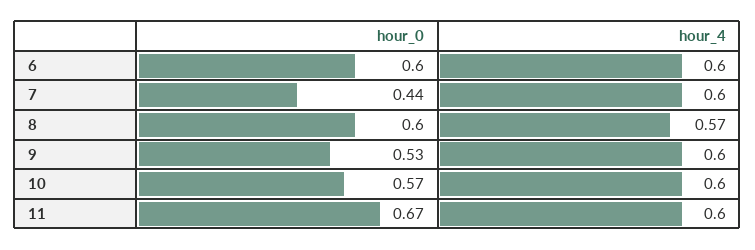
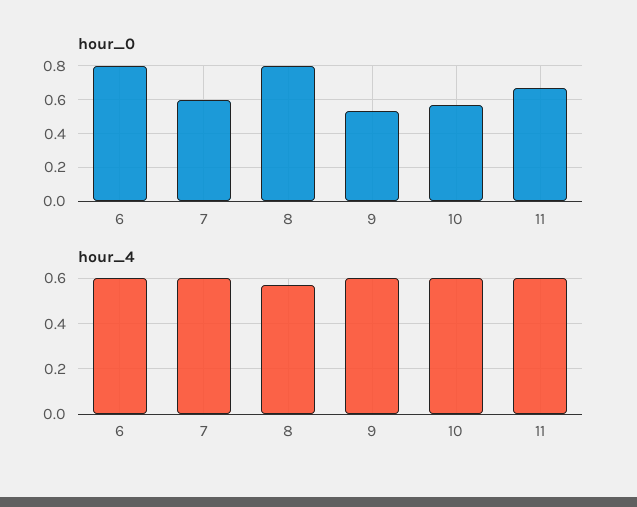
hour_0, 6: 0.6 -> 0.8
hour_0, 7: 0.44 -> 0.6
hour_0, 8: 0.6 -> 0.8

